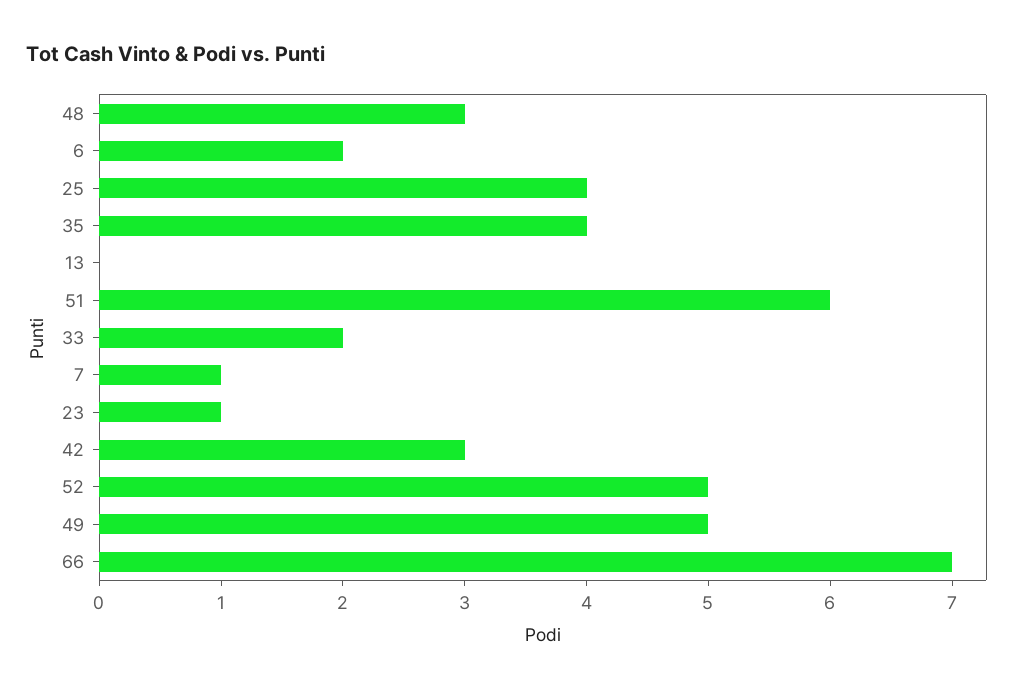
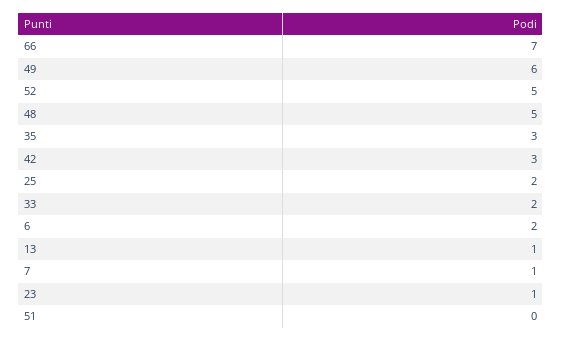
48: 3 -> 5
25: 4 -> 2
35: 4 -> 3
13: 0 -> 1
51: 6 -> 0
49: 5 -> 6

